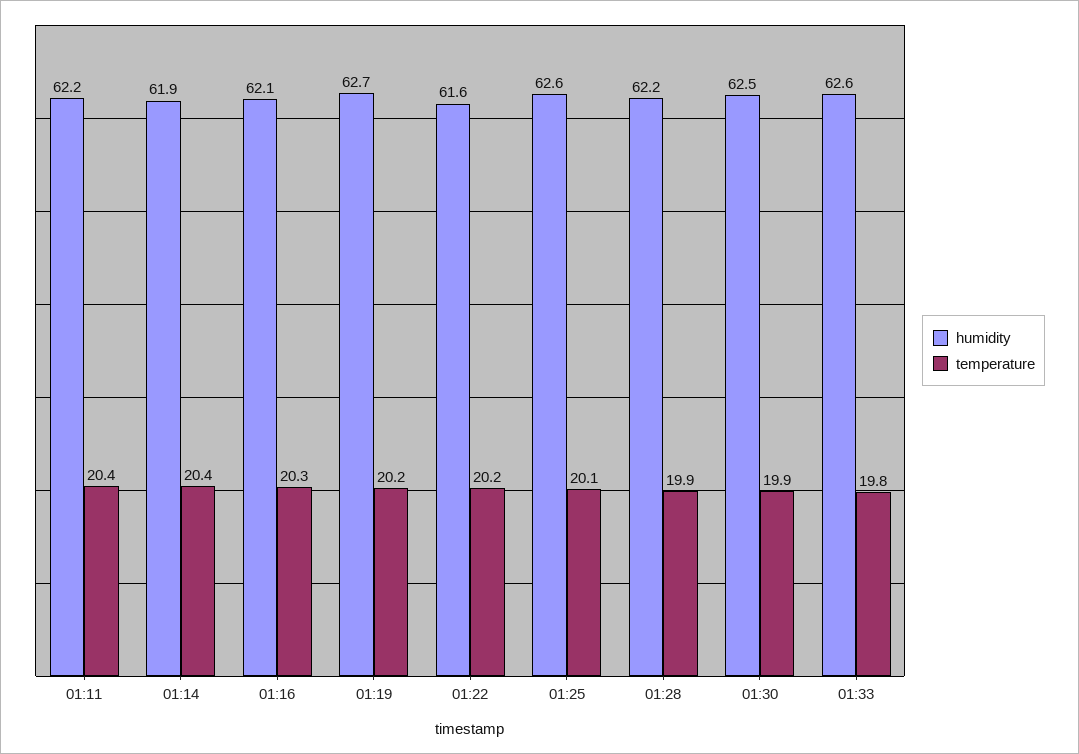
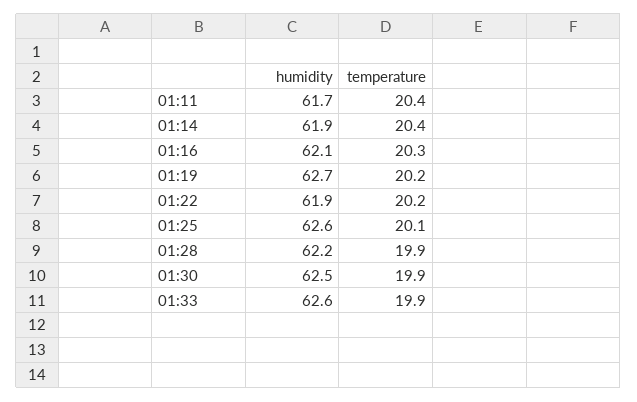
humidity, 01:11: 62.2 -> 61.7
humidity, 01:22: 61.6 -> 61.9
temperature, 01:33: 19.8 -> 19.9

